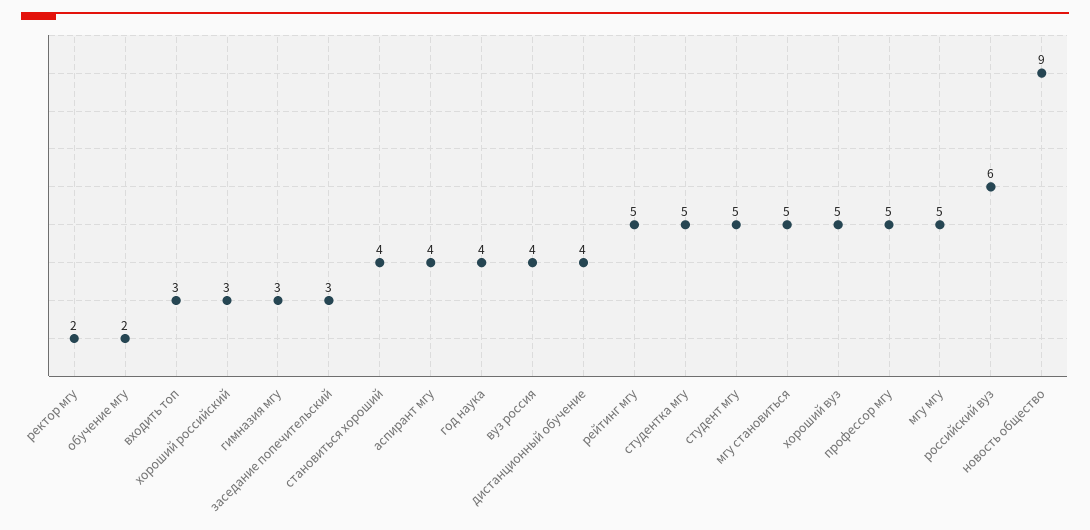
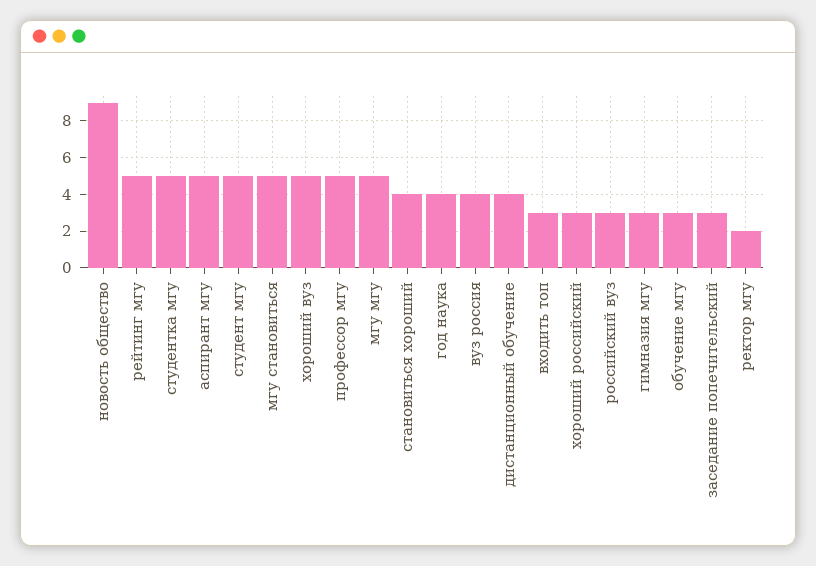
обучение мгу: 2 -> 3
аспирант мгу: 4 -> 5
российский вуз: 6 -> 3

